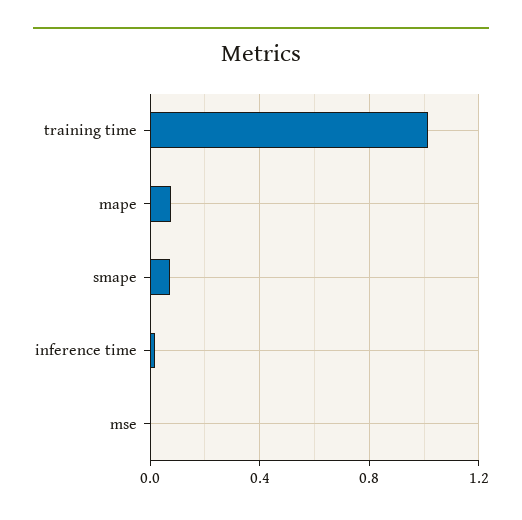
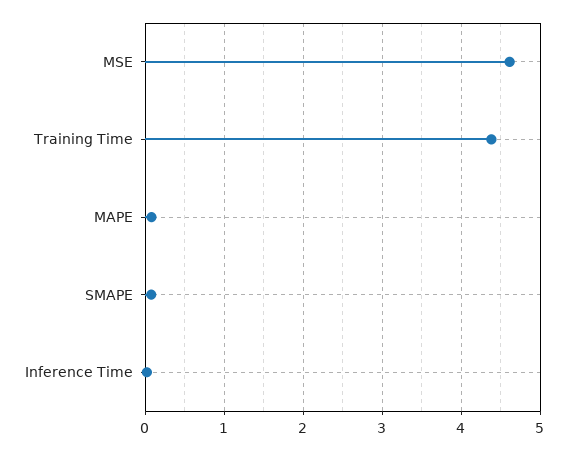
training time: 1 -> 4.4
mse: 0 -> 4.6

